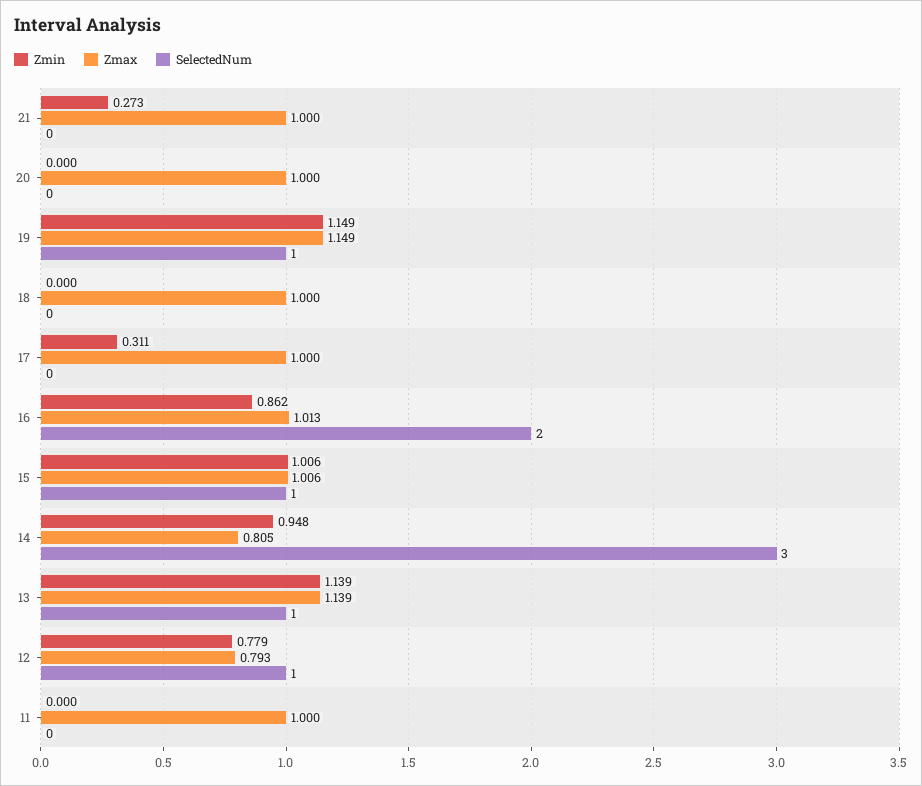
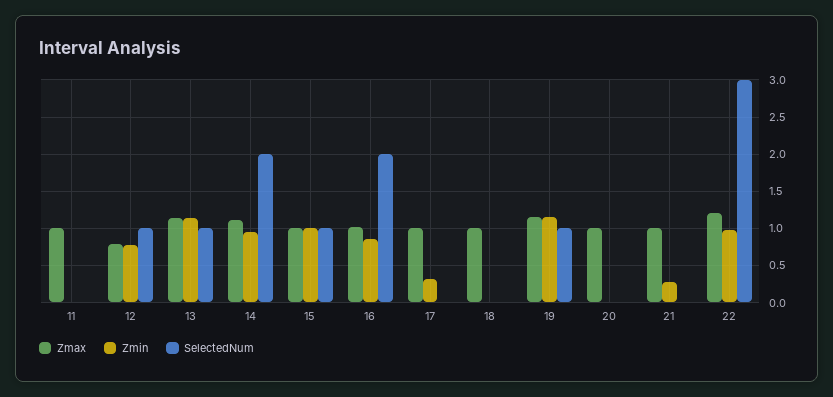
Zmax, 14: 0.805 -> 1.1
SelectedNum, 14: 3 -> 2
Zmax, 22: none -> 1.2
Zmin, 22: none -> 1
SelectedNum, 22: none -> 3

